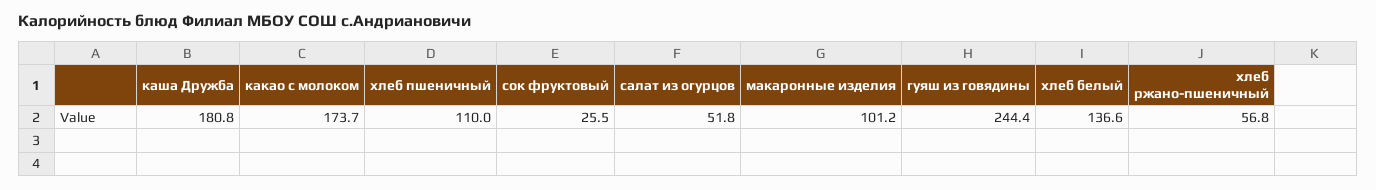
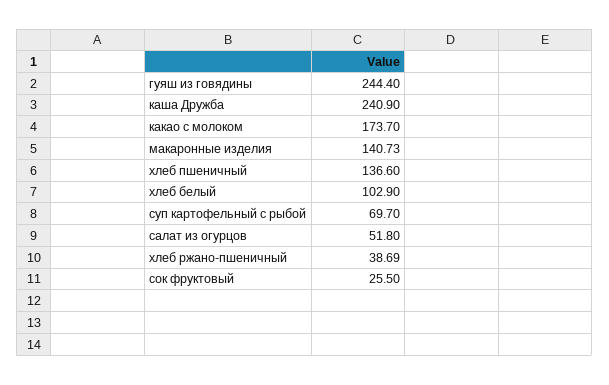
каша Дружба: 180.8 -> 240.9
хлеб пшеничный: 110 -> 136.6
макаронные изделия: 101.2 -> 140.73
хлеб белый: 136.6 -> 102.9
хлеб ржано-пшеничный: 56.8 -> 38.69
суп картофельный с рыбой: none -> 69.7

